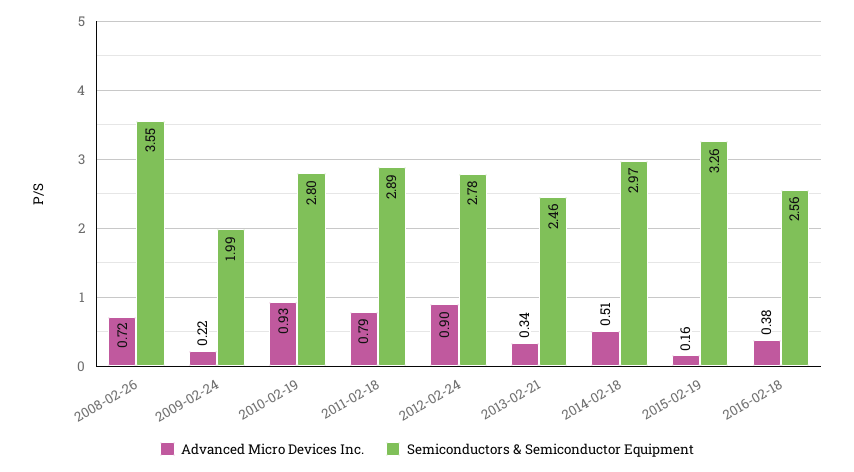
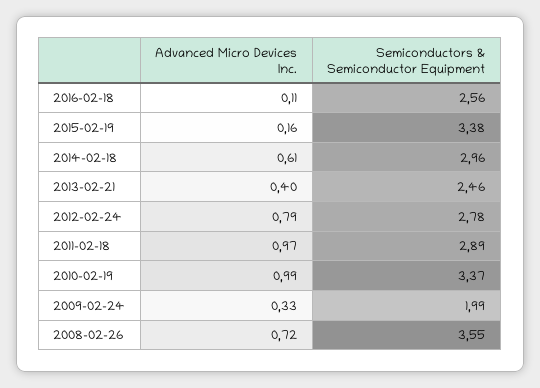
Advanced Micro Devices Inc., 2009-02-24: 0.22 -> 0.33
Advanced Micro Devices Inc., 2010-02-19: 0.93 -> 0.99
Semiconductors & Semiconductor Equipment, 2010-02-19: 2.8 -> 3.37
Advanced Micro Devices Inc., 2011-02-18: 0.79 -> 0.97
Advanced Micro Devices Inc., 2012-02-24: 0.9 -> 0.79
Advanced Micro Devices Inc., 2013-02-21: 0.34 -> 0.4
Advanced Micro Devices Inc., 2014-02-18: 0.51 -> 0.61
Semiconductors & Semiconductor Equipment, 2014-02-18: 2.97 -> 2.96
Semiconductors & Semiconductor Equipment, 2015-02-19: 3.26 -> 3.38
Advanced Micro Devices Inc., 2016-02-18: 0.38 -> 0.11

